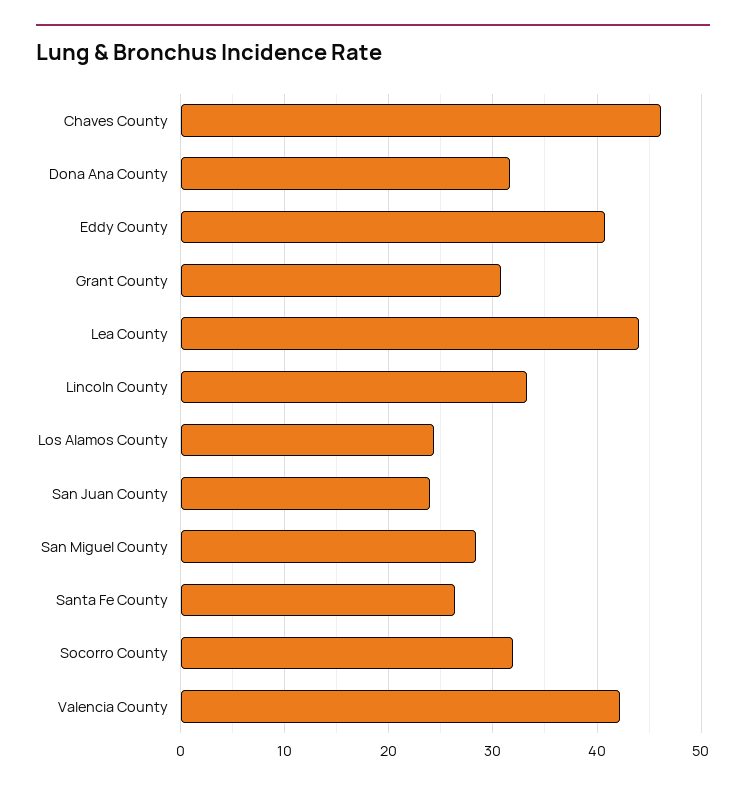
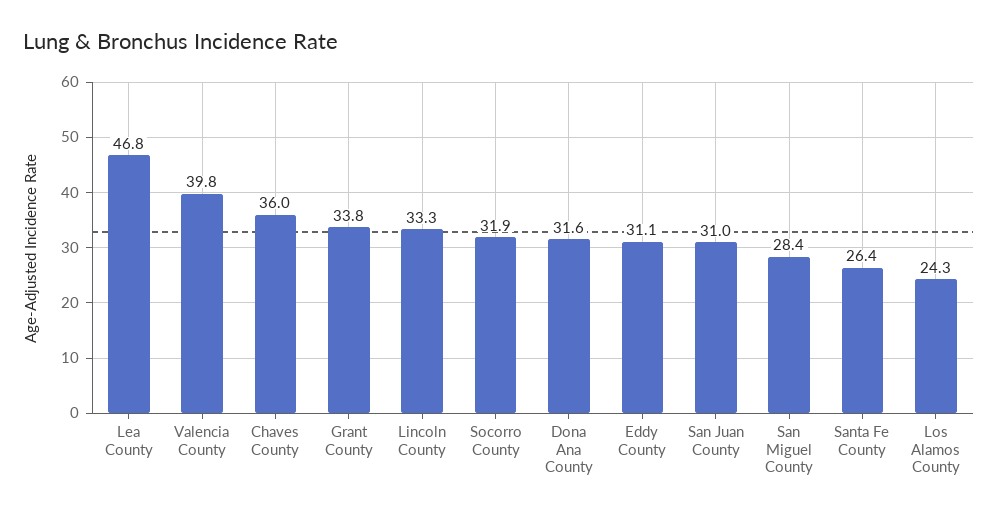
Chaves County: 46 -> 36
Eddy County: 41 -> 31.1
Grant County: 31 -> 33.8
Lea County: 44 -> 46.8
San Juan County: 24 -> 31
Valencia County: 42 -> 39.8

